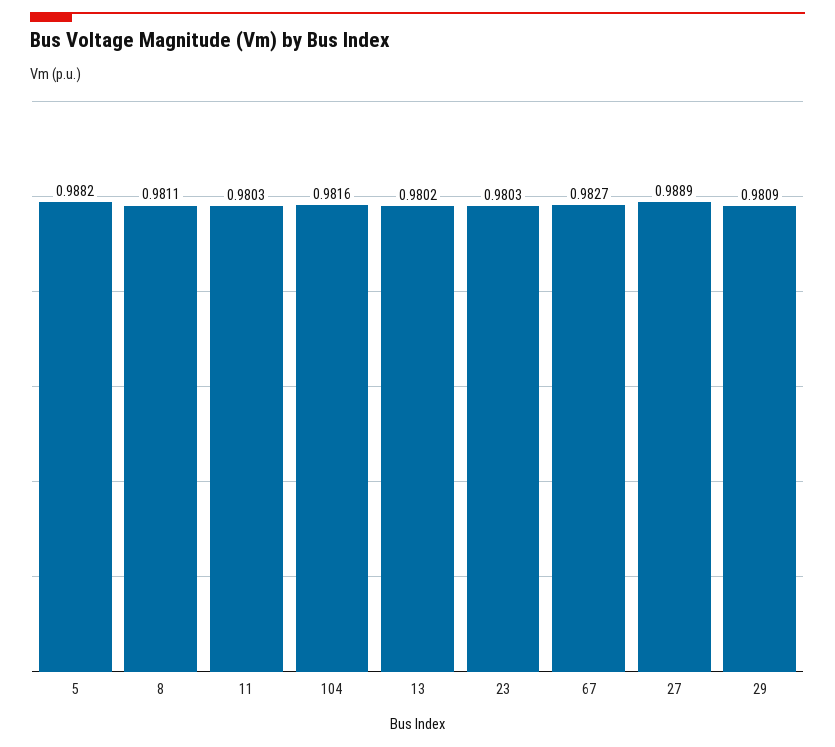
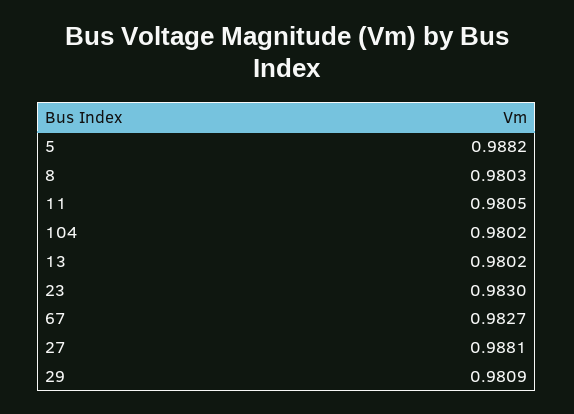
8: 0.9811 -> 0.9803
11: 0.9803 -> 0.9805
104: 0.9816 -> 0.9802
23: 0.9803 -> 0.983
27: 0.9889 -> 0.9881

